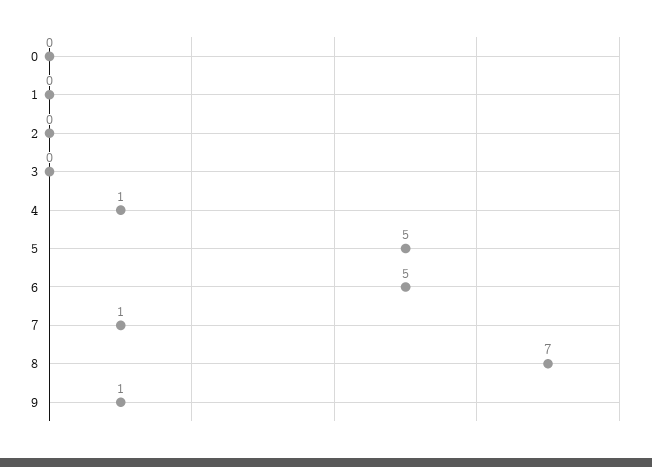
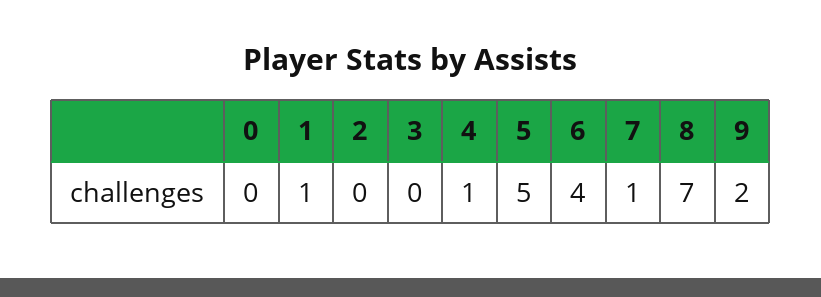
1: 0 -> 1
6: 5 -> 4
9: 1 -> 2

